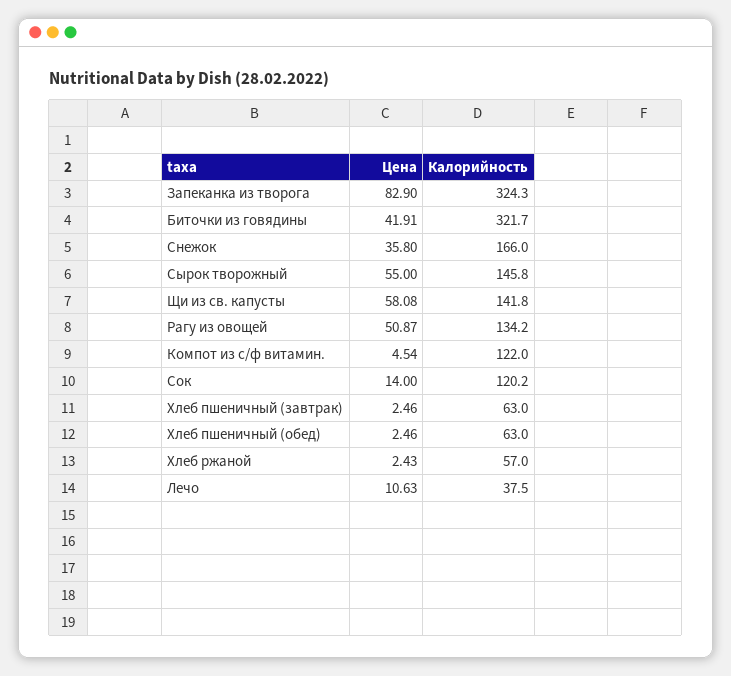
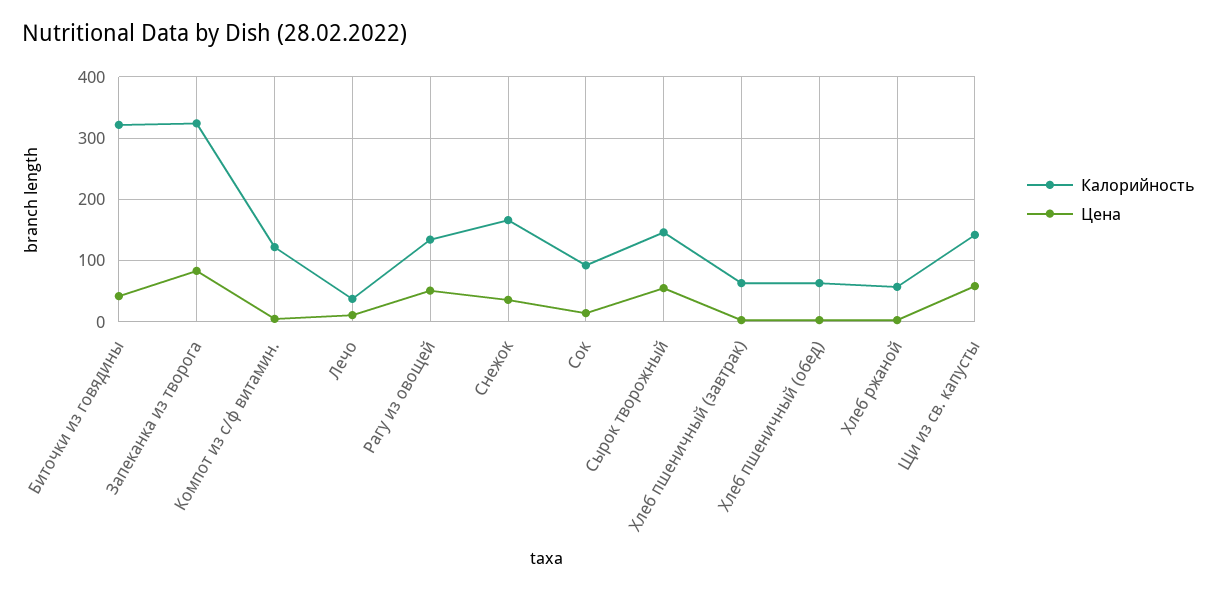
Калорийность, Сок: 120.2 -> 90

